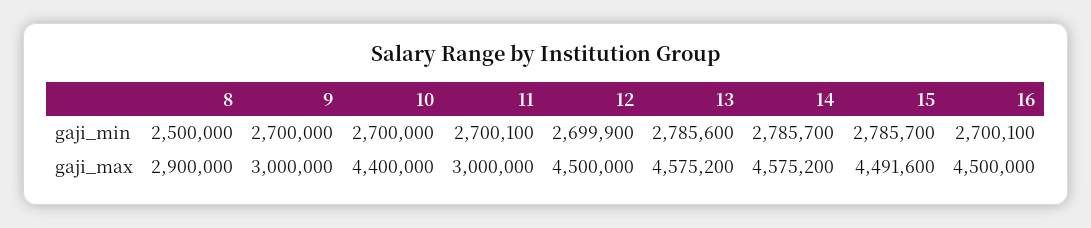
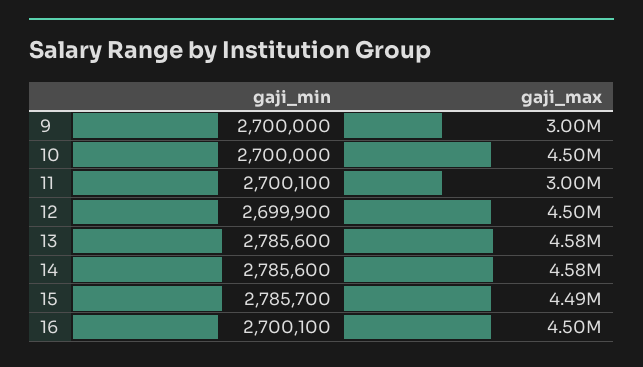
8, gaji_min: 2500000 -> none
14, gaji_min: 2785700 -> 2785600
8, gaji_max: 2900000 -> none
10, gaji_max: 4400000 -> 4500000

